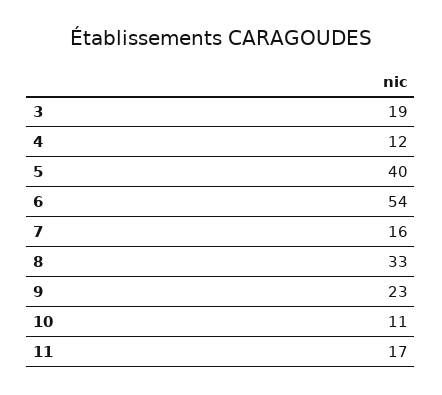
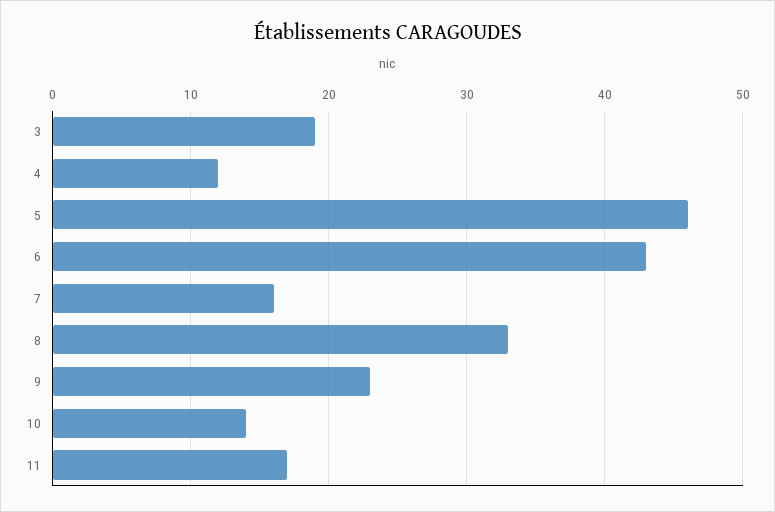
5: 40 -> 46
6: 54 -> 43
10: 11 -> 14

